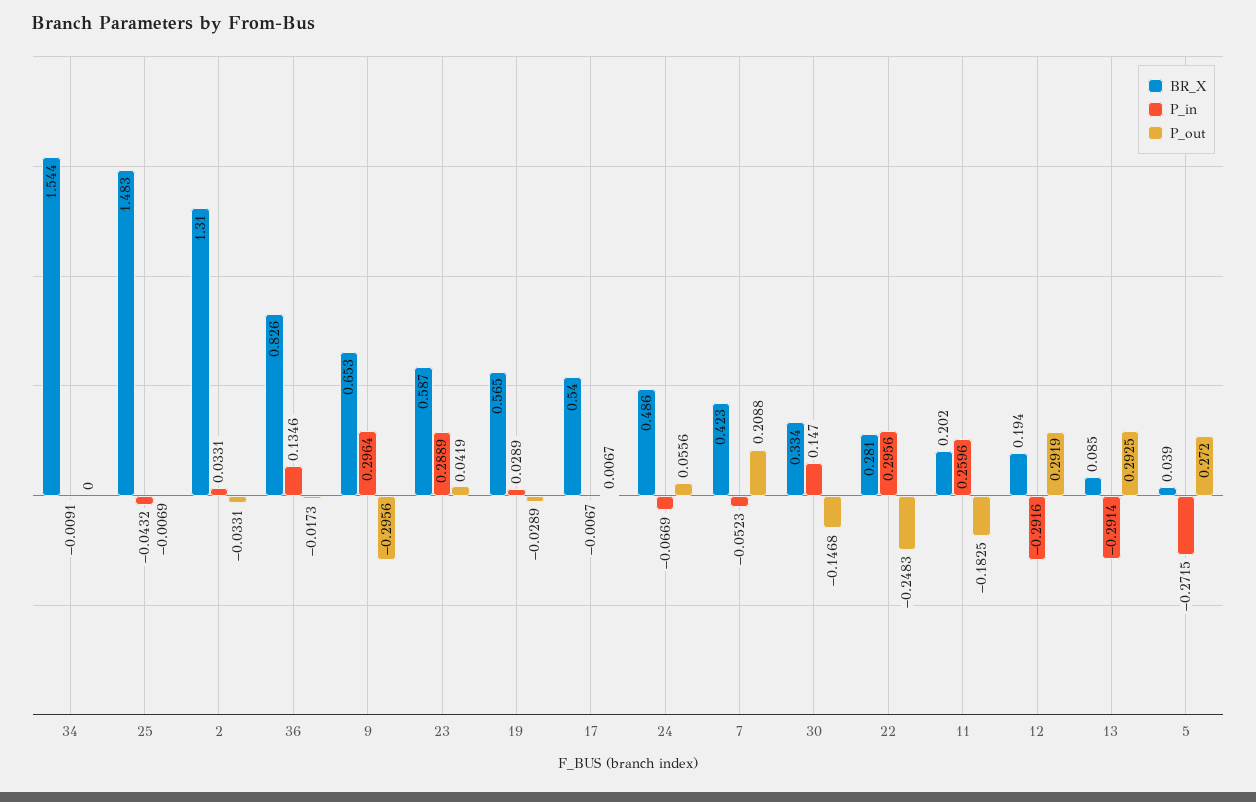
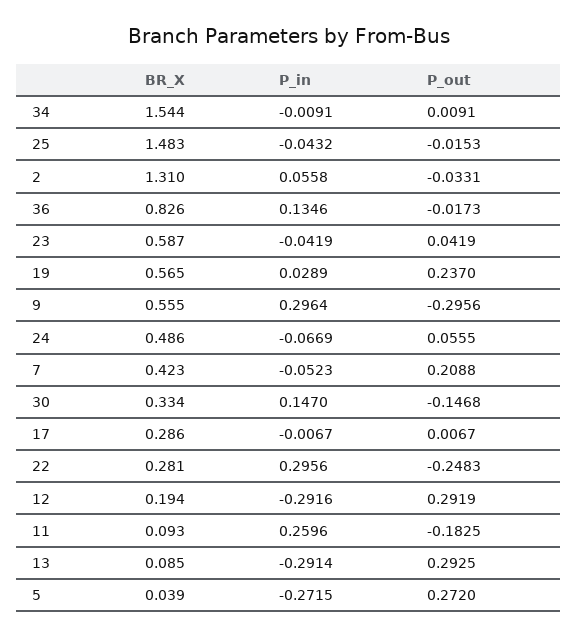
P_out, 34: 0 -> 0.0091
P_out, 25: -0.0069 -> -0.0153
P_in, 2: 0.0331 -> 0.0558
BR_X, 9: 0.653 -> 0.555
P_in, 23: 0.2889 -> -0.0419
P_out, 19: -0.0289 -> 0.237
BR_X, 17: 0.54 -> 0.286
P_out, 24: 0.0556 -> 0.0555
BR_X, 11: 0.202 -> 0.093

